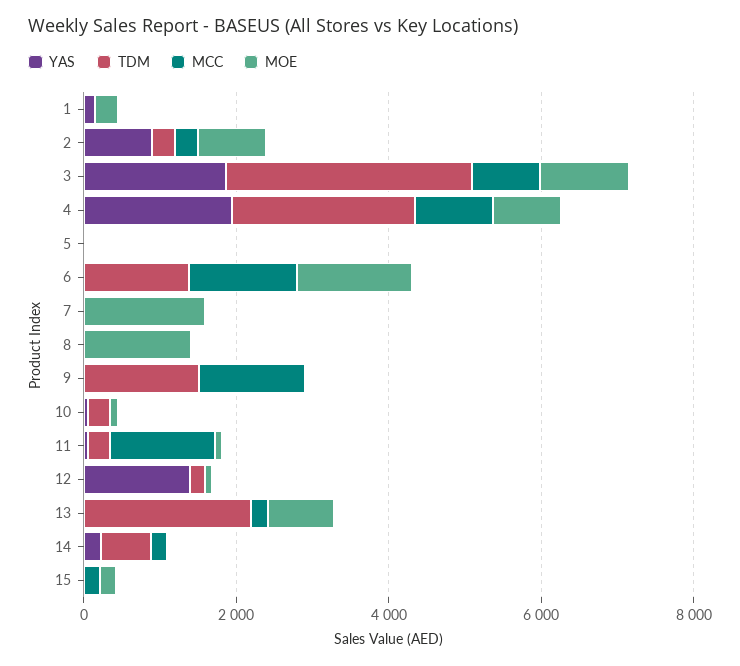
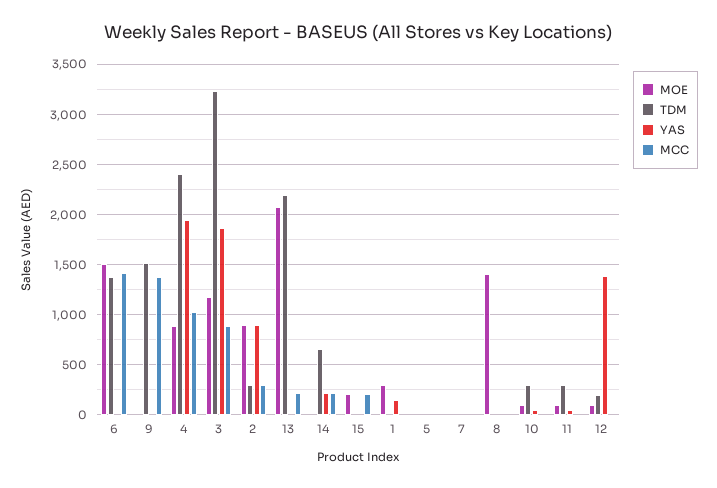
MOE, 7: 1500 -> 0
MCC, 11: 1500 -> 0
MOE, 13: 1000 -> 2100

